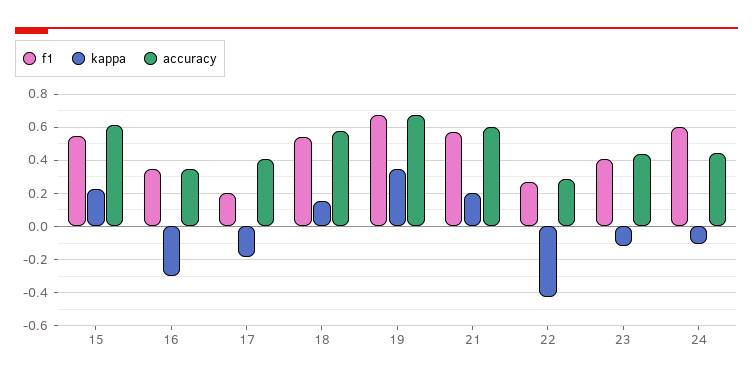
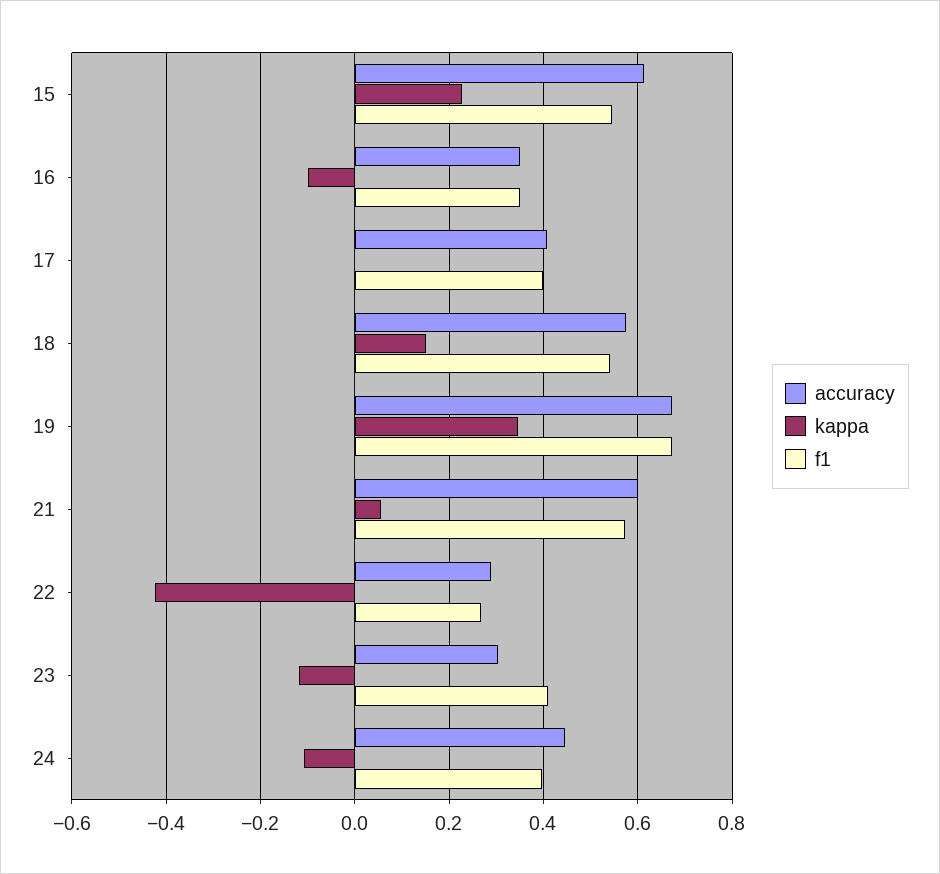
kappa, 16: -0.3 -> -0.1
f1, 17: 0.2 -> 0.4
kappa, 17: -0.2 -> 0
kappa, 21: 0.2 -> 0.06
accuracy, 23: 0.45 -> 0.3
f1, 24: 0.6 -> 0.4

